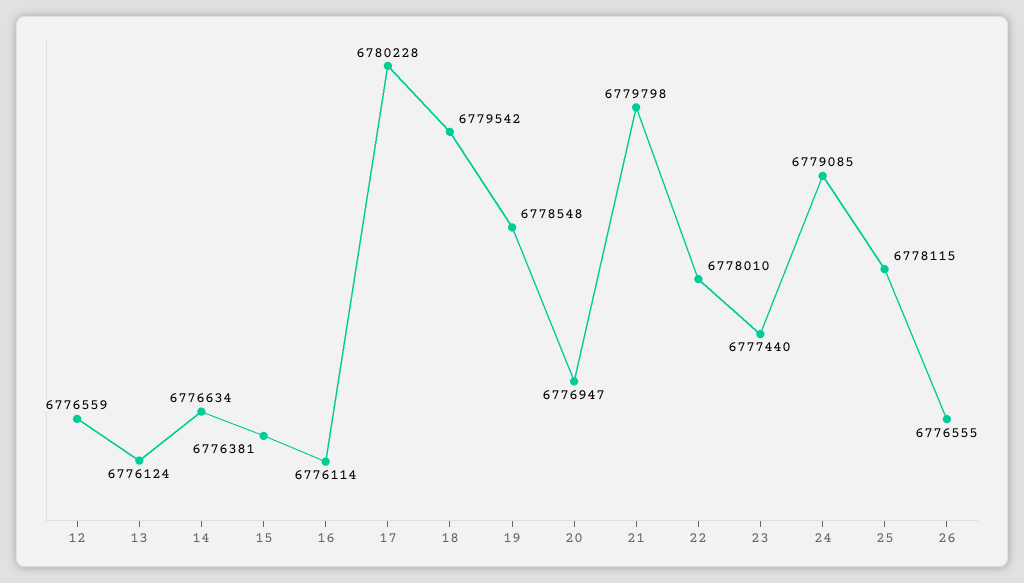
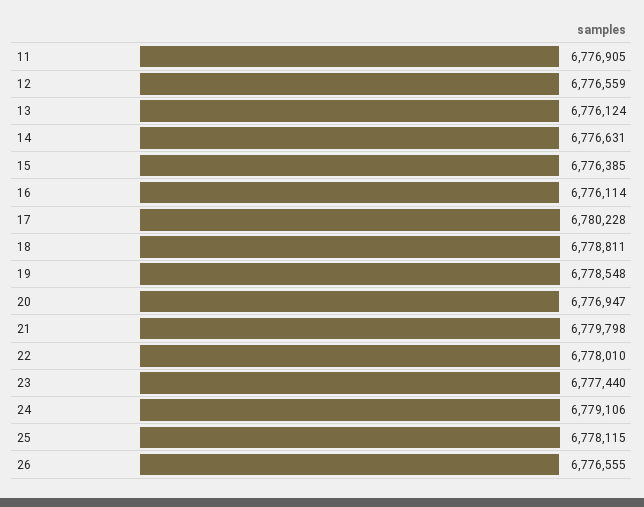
14: 6776634 -> 6776631
15: 6776381 -> 6776385
18: 6779542 -> 6778811
24: 6779085 -> 6779106
11: none -> 6776905

